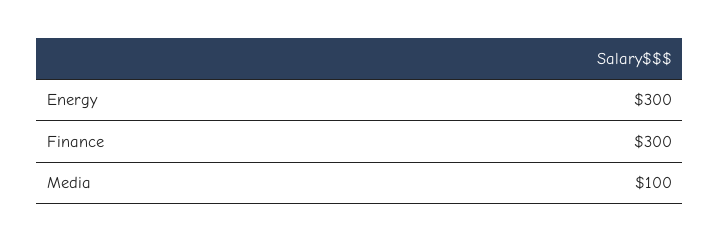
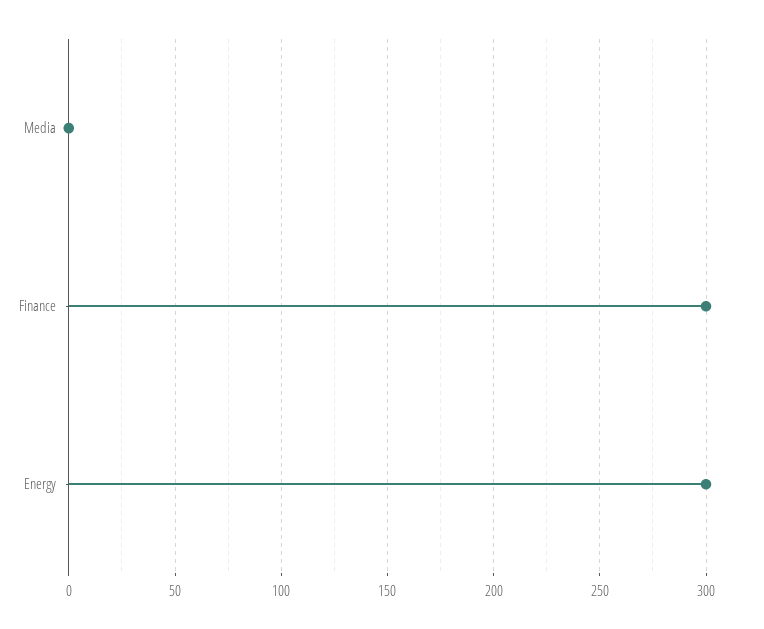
Media: 100 -> 0

